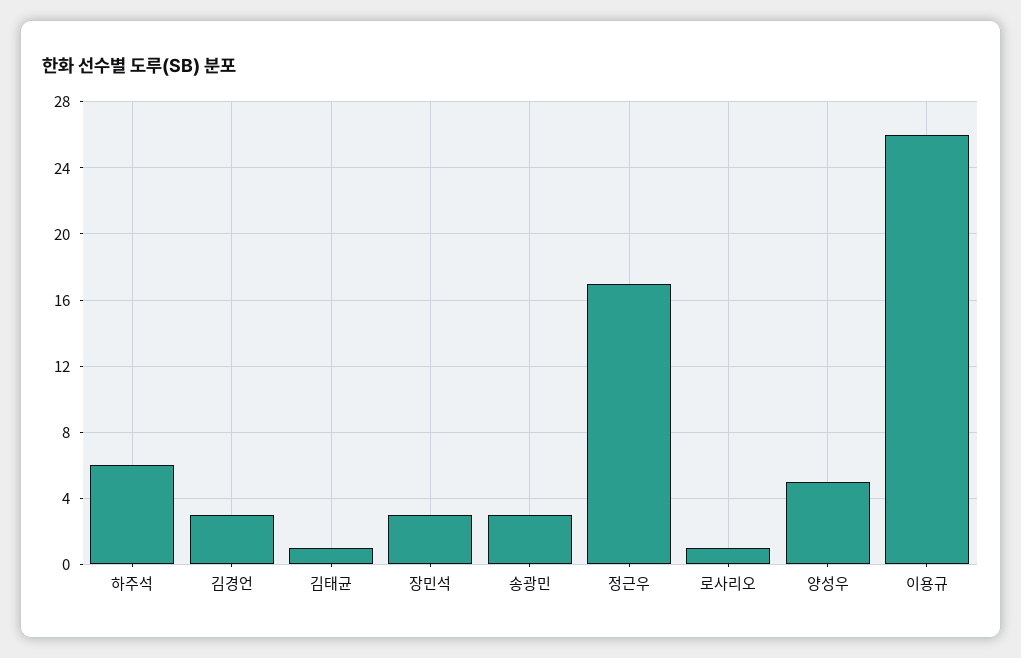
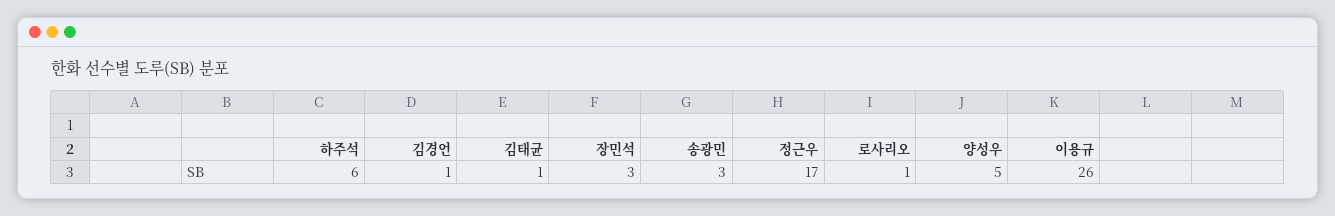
김경언: 3 -> 1

